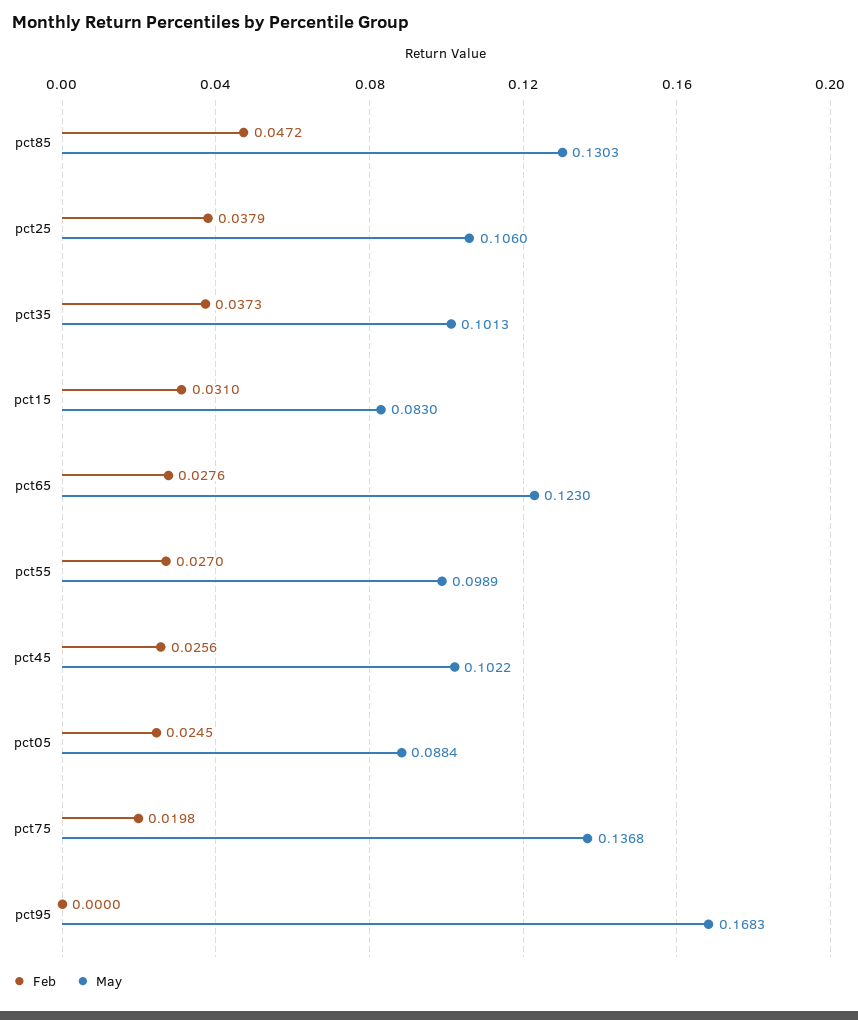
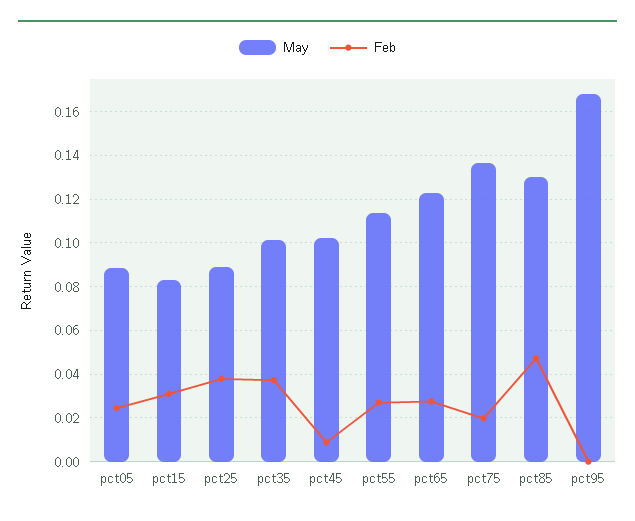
May, pct25: 0.106 -> 0.09
May, pct55: 0.0989 -> 0.115
Feb, pct45: 0.0256 -> 0.01

